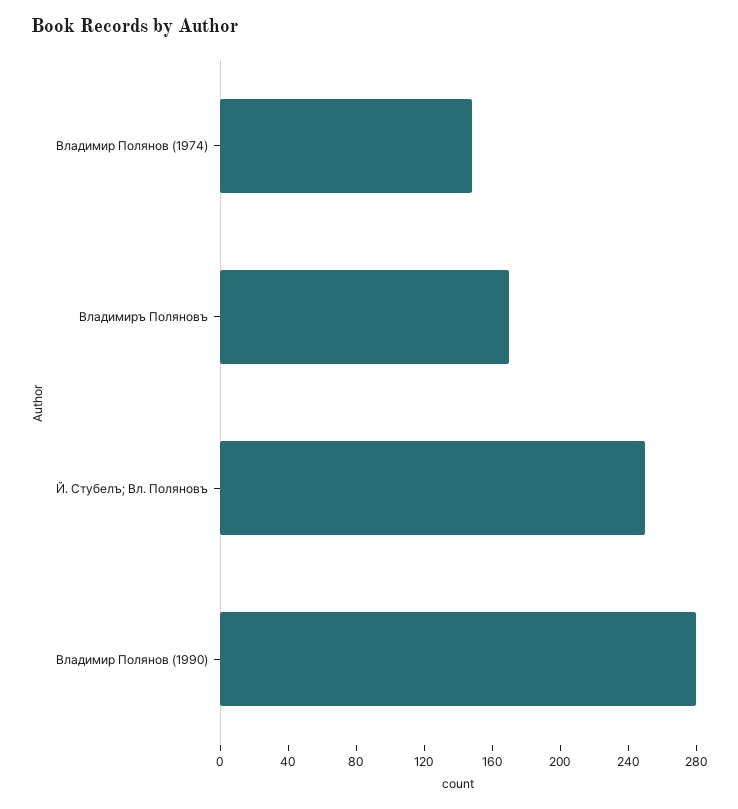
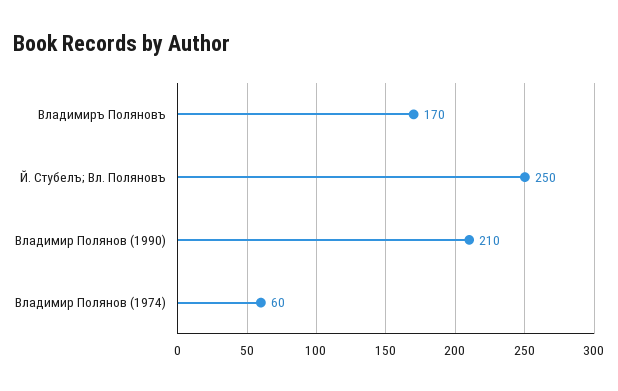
Владимир Полянов (1974): 150 -> 60
Владимир Полянов (1990): 280 -> 210

